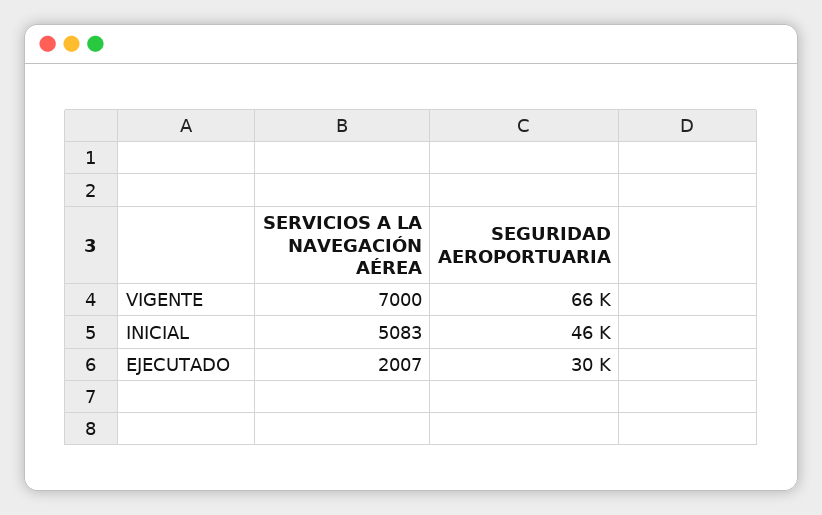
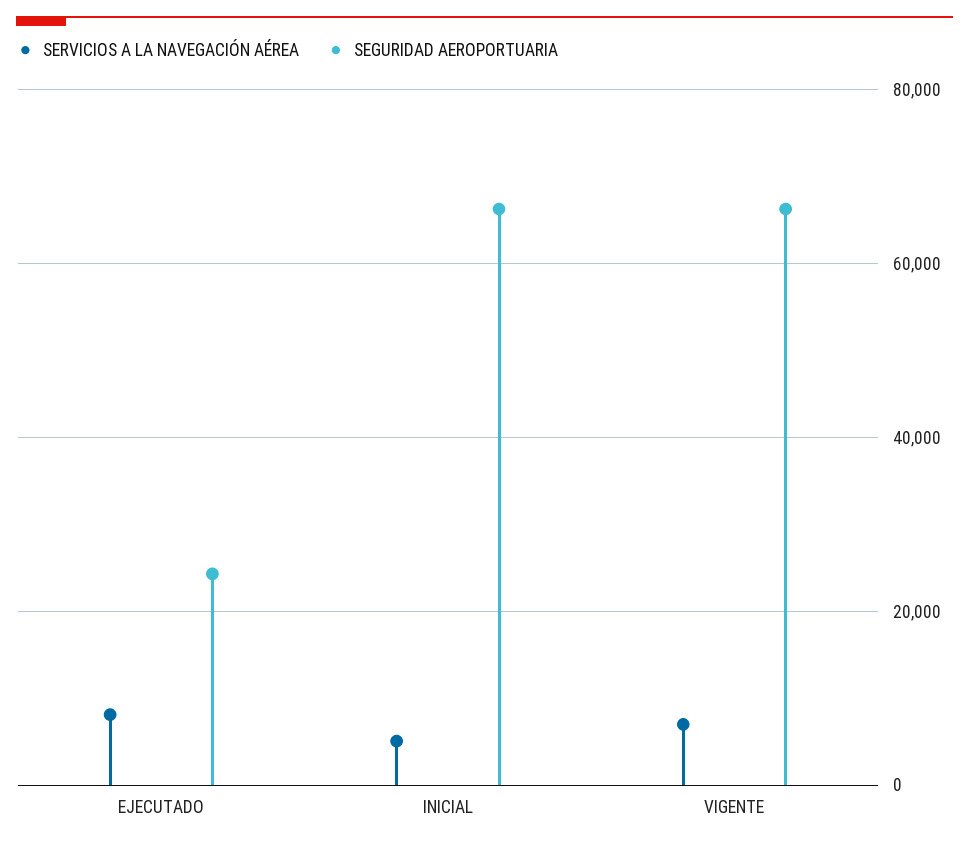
SEGURIDAD AEROPORTUARIA, INICIAL: 46000 -> 66000
SERVICIOS A LA NAVEGACIÓN AÉREA, EJECUTADO: 2007 -> 8000
SEGURIDAD AEROPORTUARIA, EJECUTADO: 30000 -> 24000

